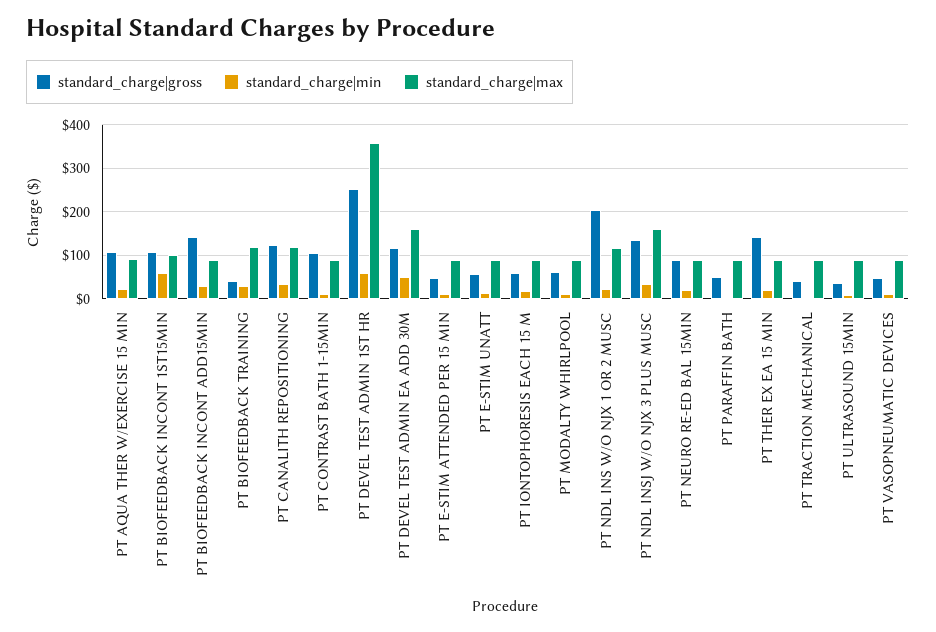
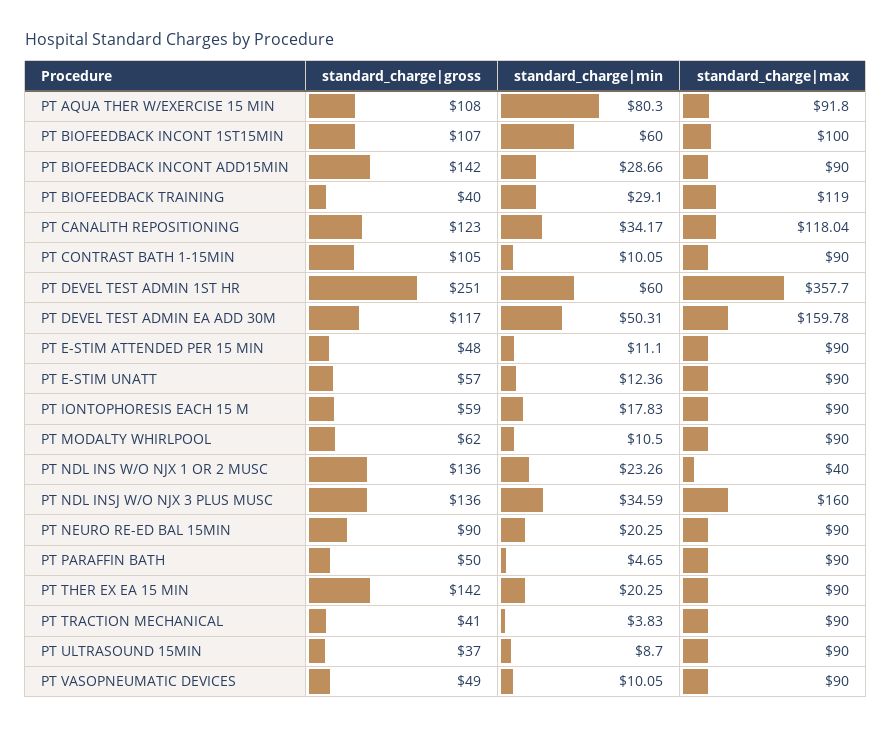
standard_charge|min, PT AQUA THER W/EXERCISE 15 MIN: 20 -> 80.3
standard_charge|gross, PT NDL INS W/O NJX 1 OR 2 MUSC: 200 -> 136
standard_charge|max, PT NDL INS W/O NJX 1 OR 2 MUSC: 120 -> 40

